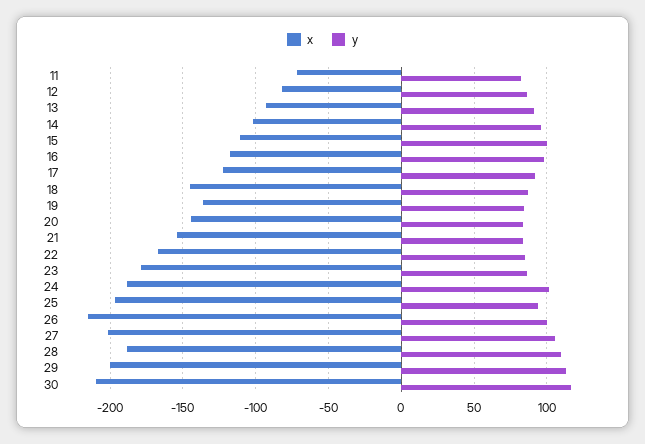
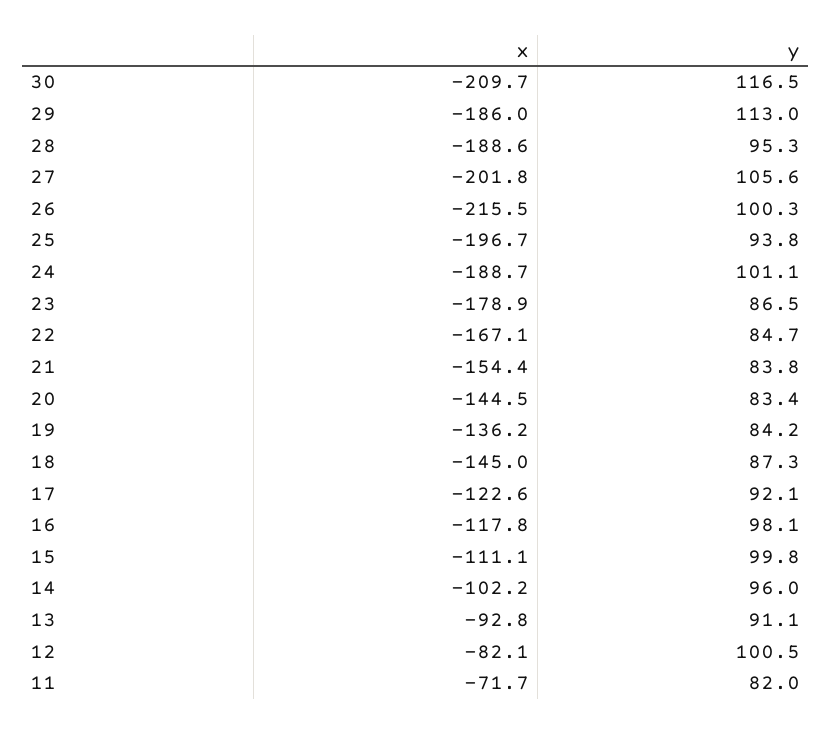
y, 12: 85 -> 100.5
y, 28: 110 -> 95.3
x, 29: -200 -> -186

